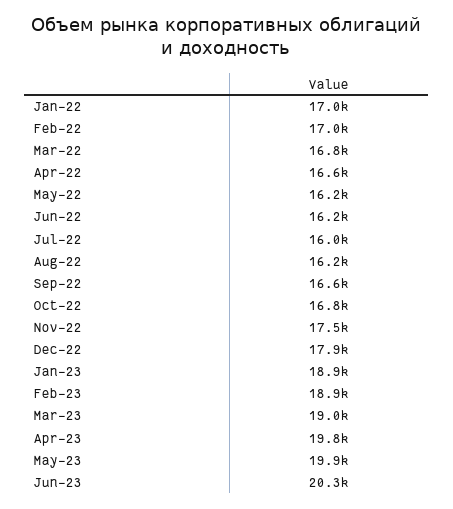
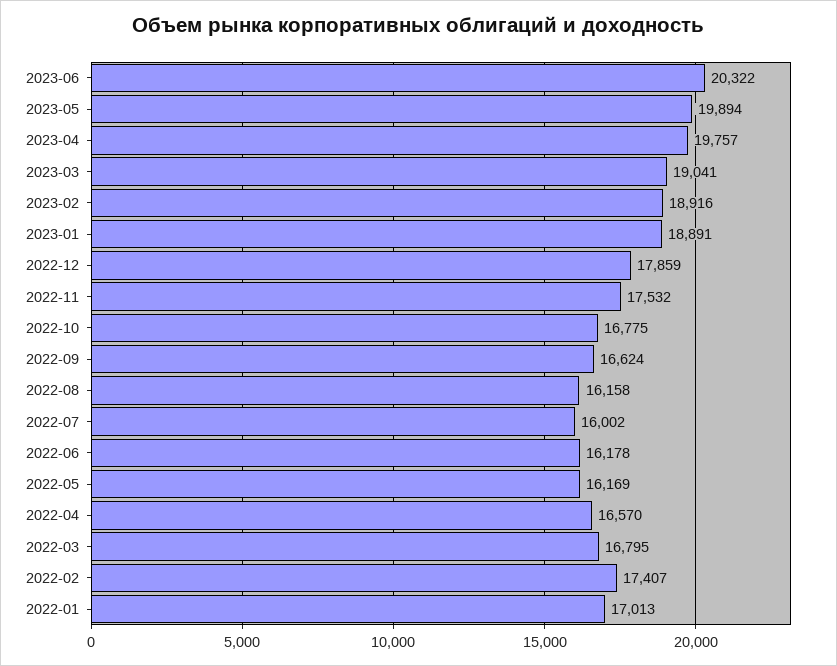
Feb-22: 17000 -> 17407

